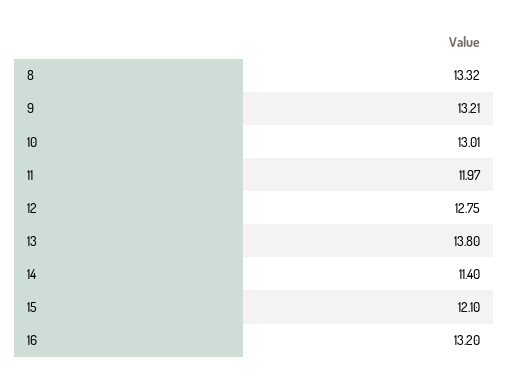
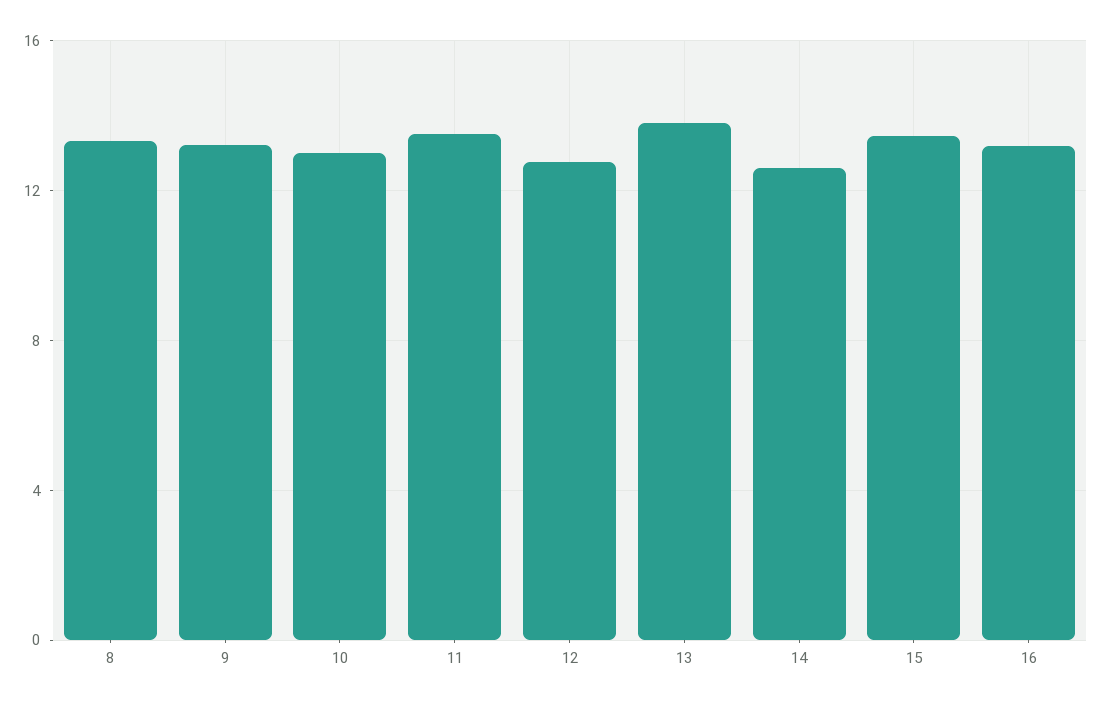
11: 11.97 -> 13.5
14: 11.4 -> 12.5
15: 12.1 -> 13.5

